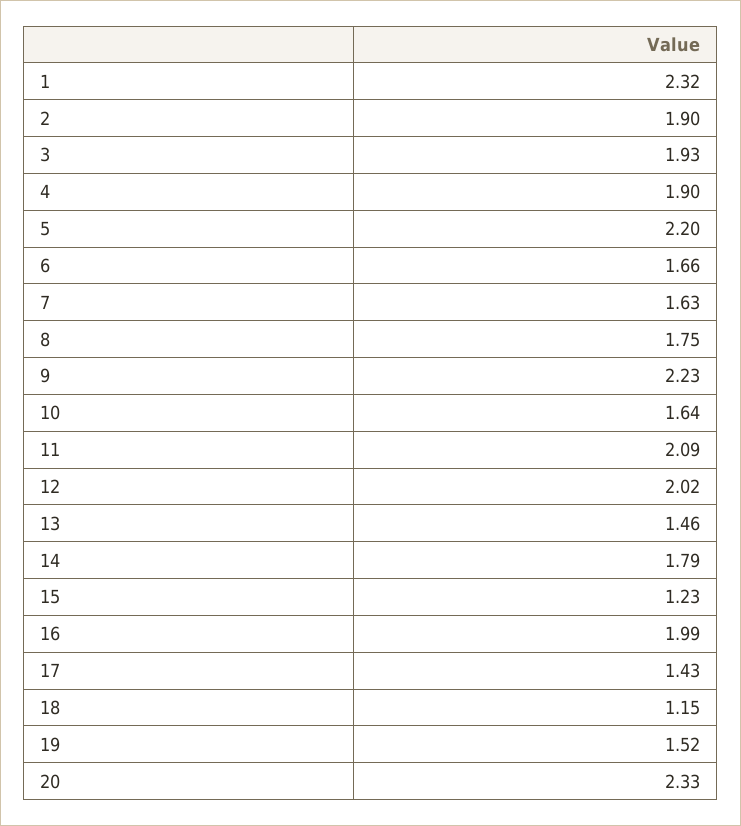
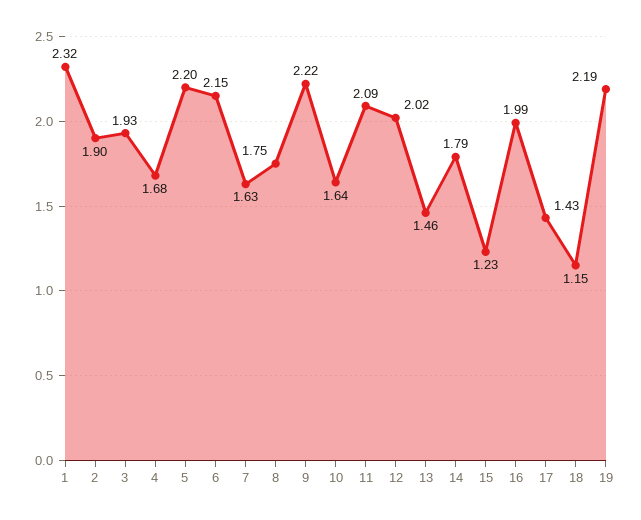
4: 1.9 -> 1.68
6: 1.66 -> 2.15
9: 2.23 -> 2.22
19: 1.52 -> 2.19
20: 2.33 -> none

